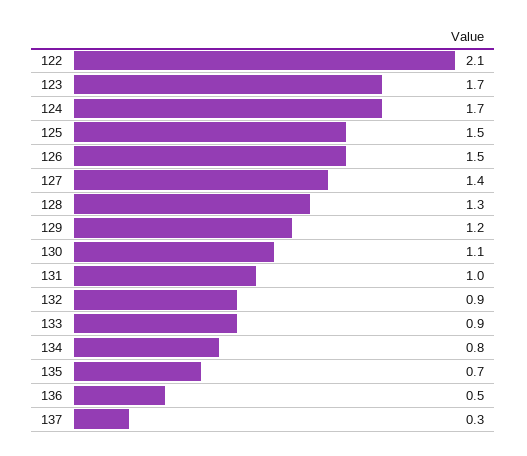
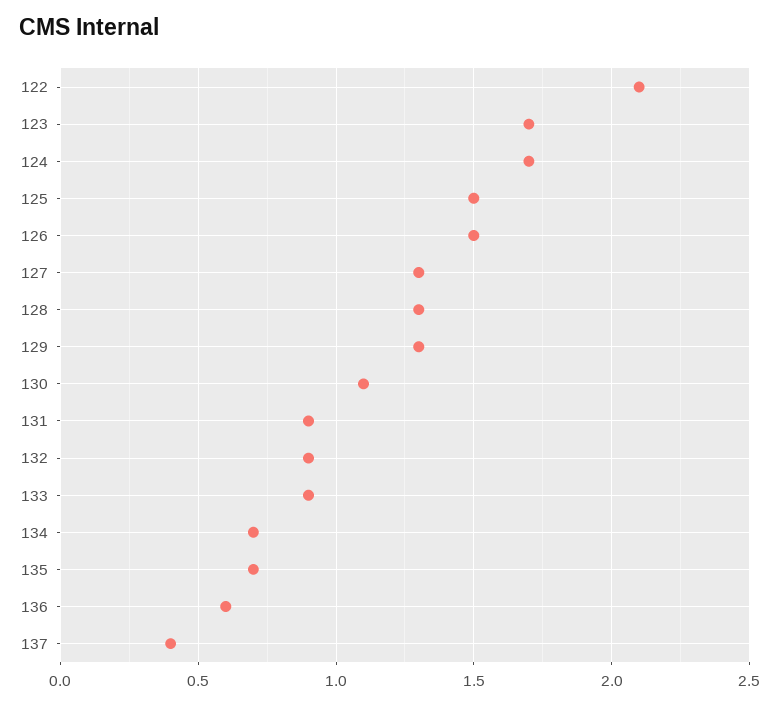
127: 1.4 -> 1.3
129: 1.2 -> 1.3
131: 1 -> 0.9
134: 0.8 -> 0.7
136: 0.5 -> 0.6
137: 0.3 -> 0.4

